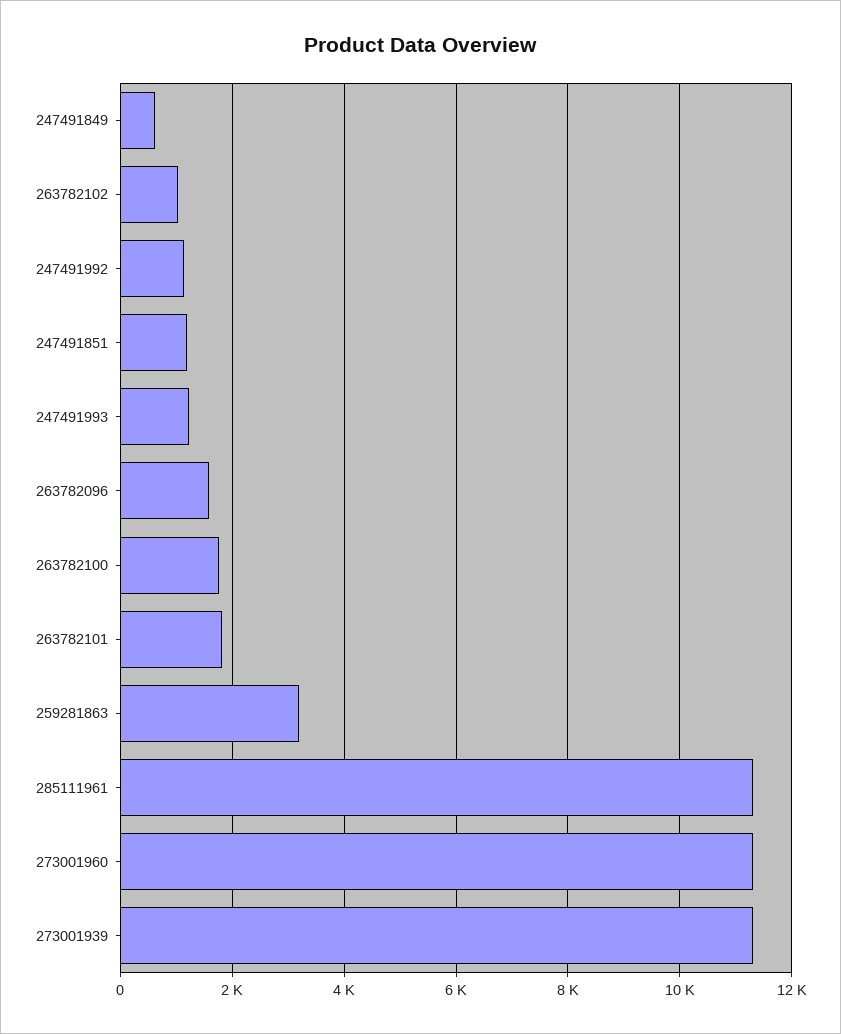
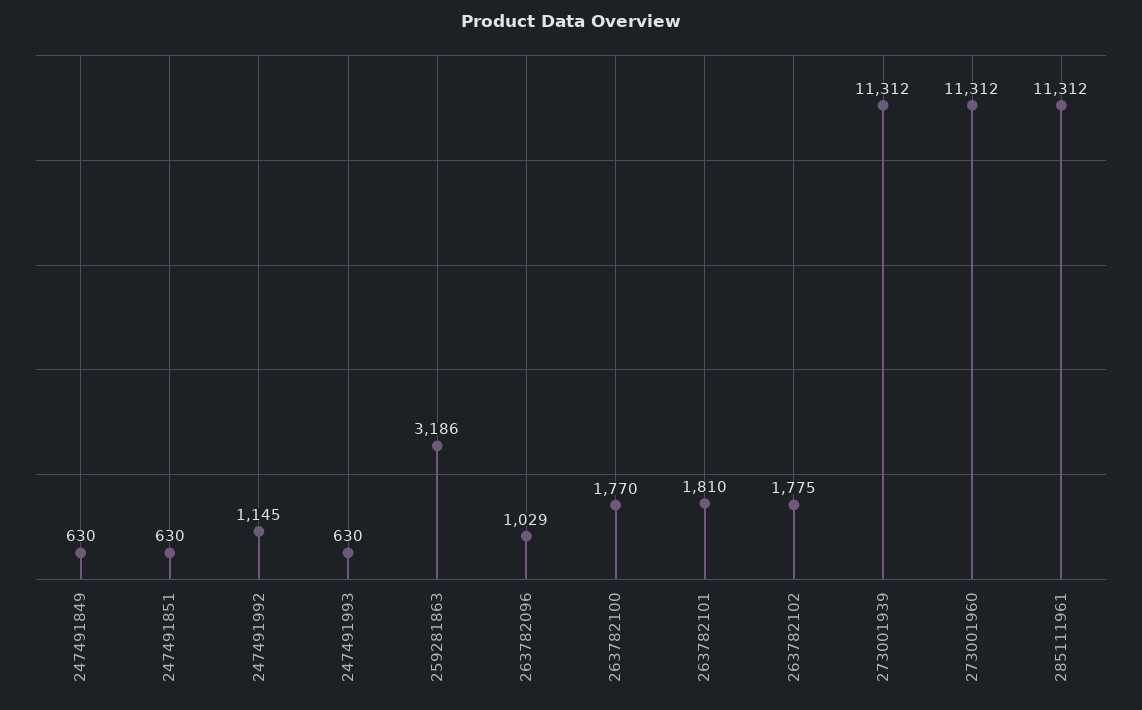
263782102: 1000 -> 1775
247491851: 1200 -> 630
247491993: 1200 -> 630
263782096: 1600 -> 1029

